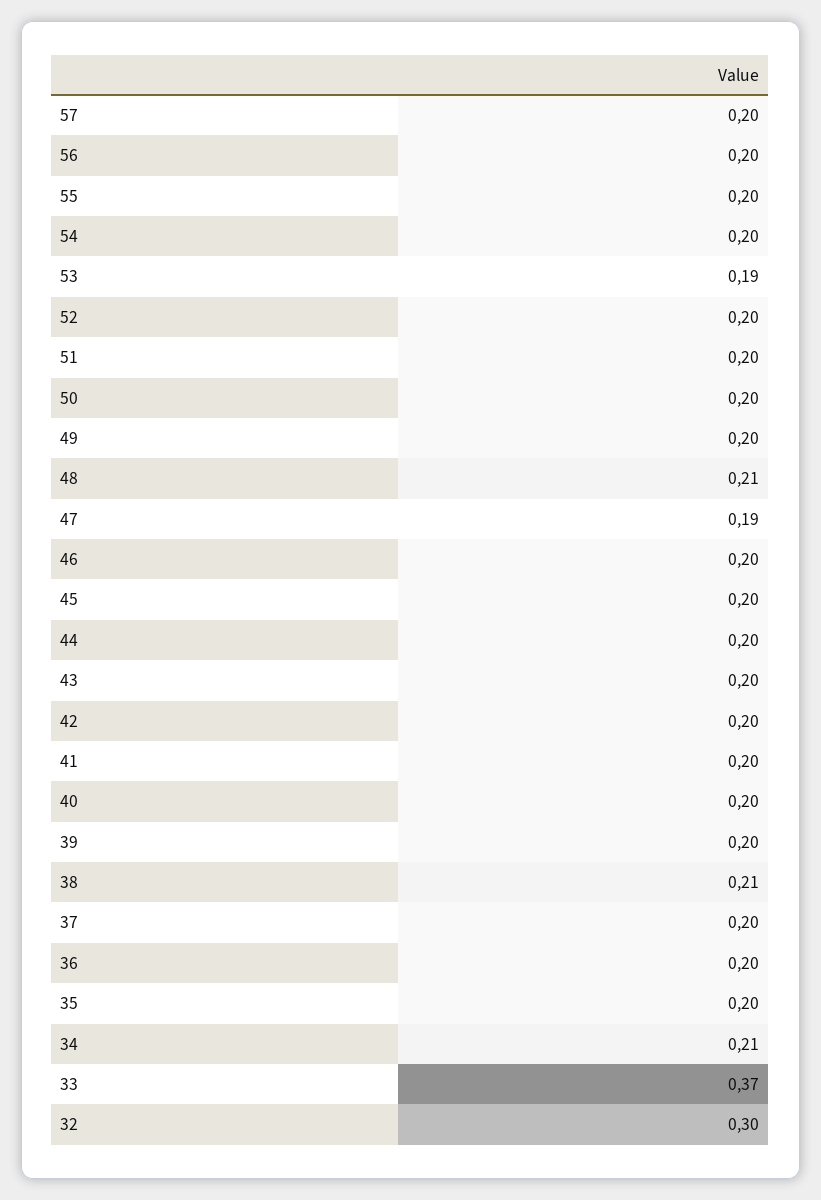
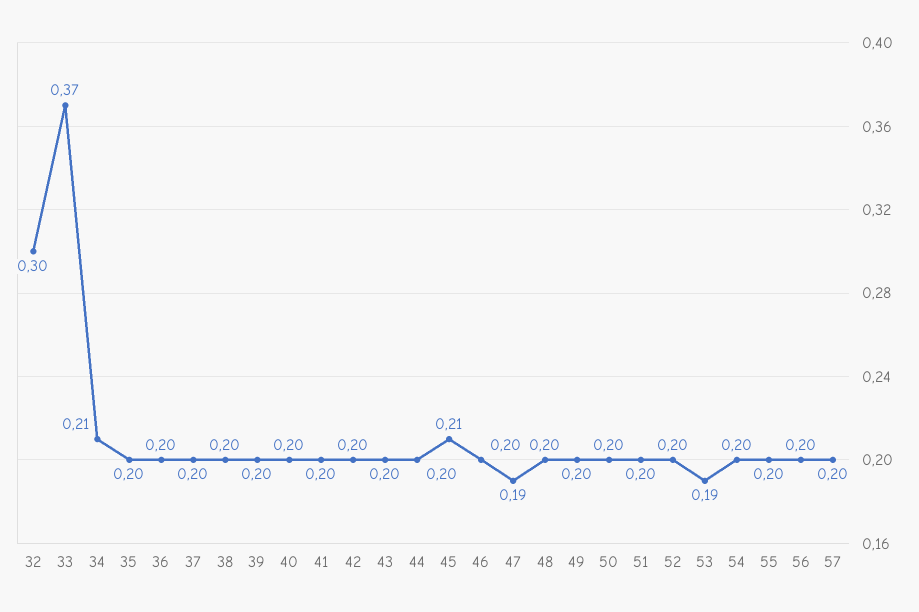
48: 0.21 -> 0.2
45: 0.2 -> 0.21
38: 0.21 -> 0.2

